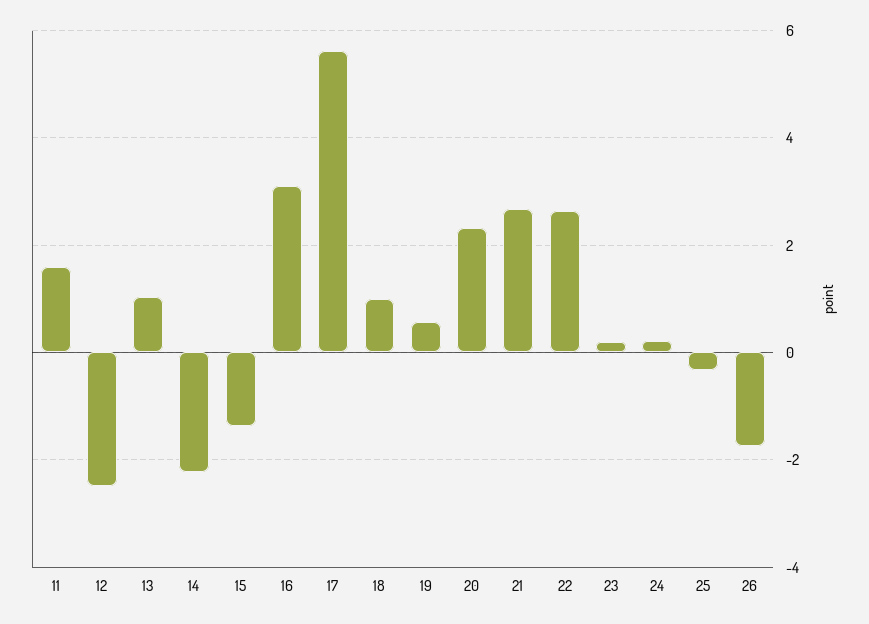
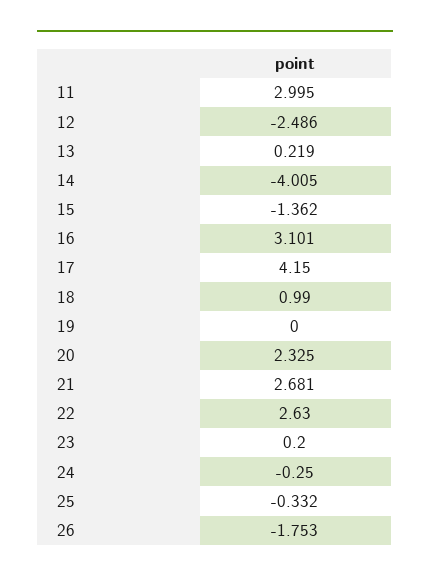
11: 1.6 -> 2.995
13: 1 -> 0.219
14: -2.2 -> -4.005
17: 5.6 -> 4.15
19: 0.6 -> 0
24: 0.2 -> -0.25

